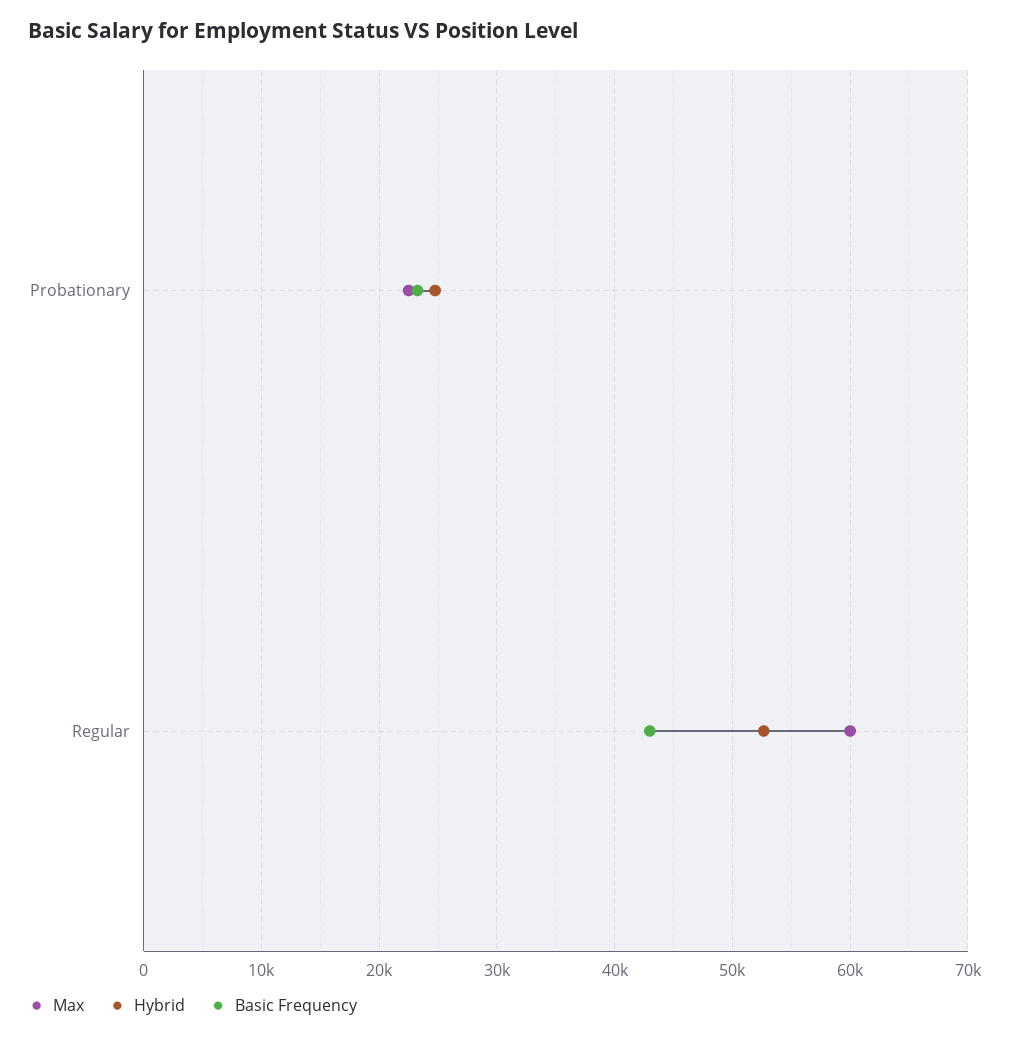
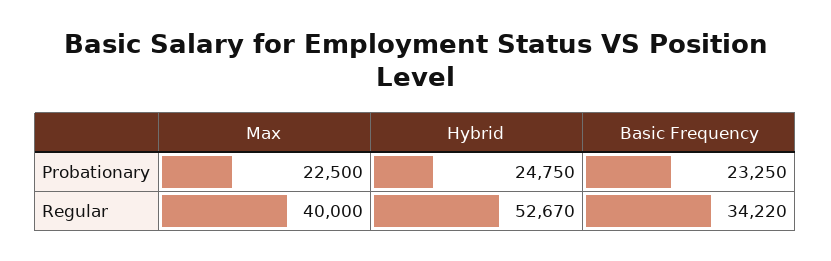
Max, Regular: 60000 -> 40000
Basic Frequency, Regular: 43000 -> 34220

